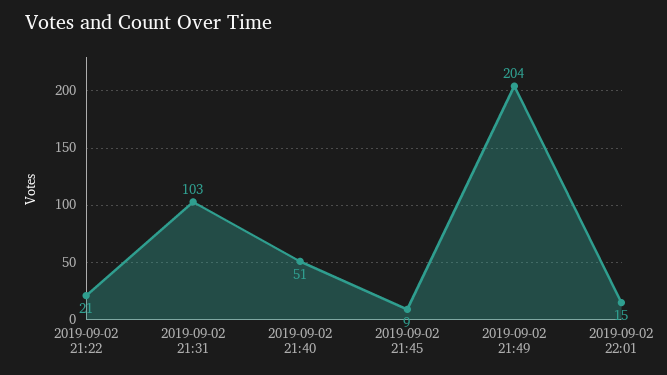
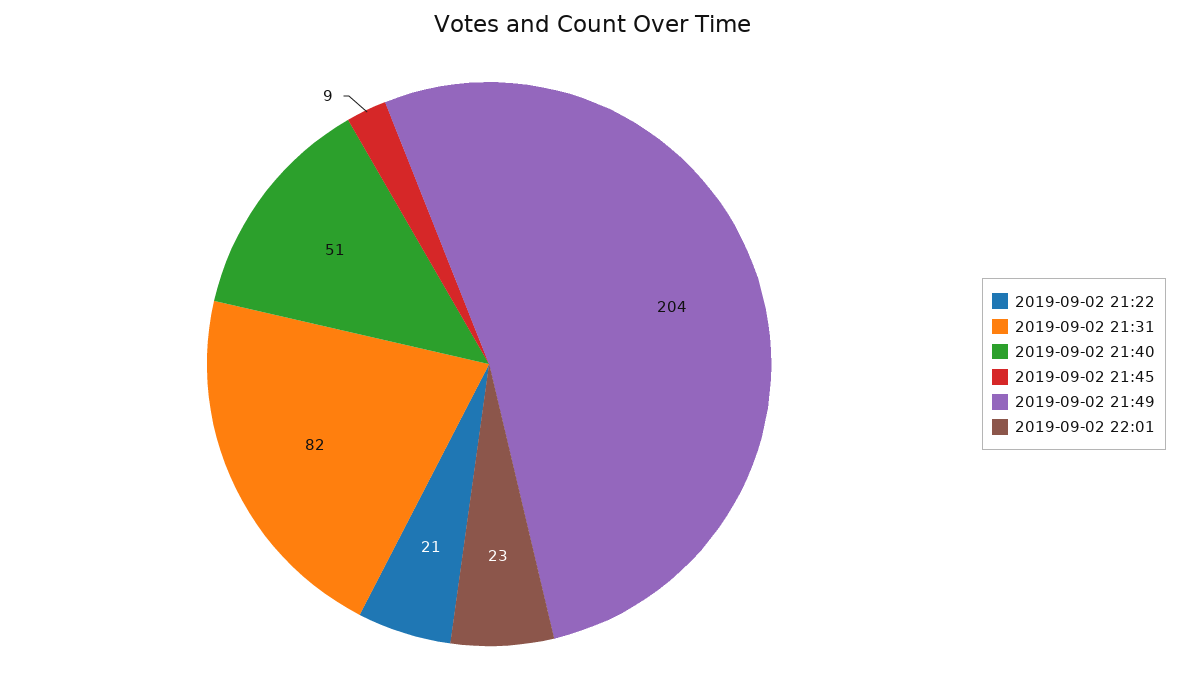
2019-09-02 21:31: 103 -> 82
2019-09-02 22:01: 15 -> 23

